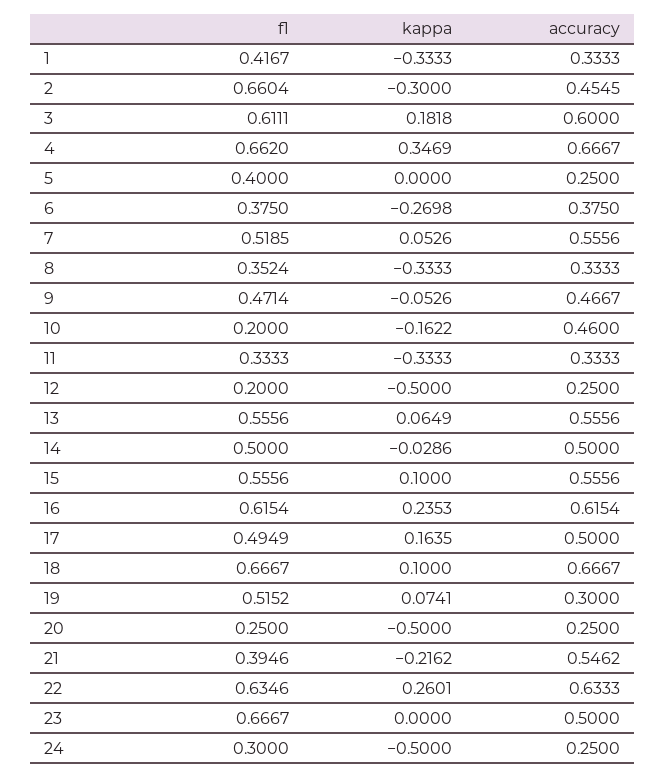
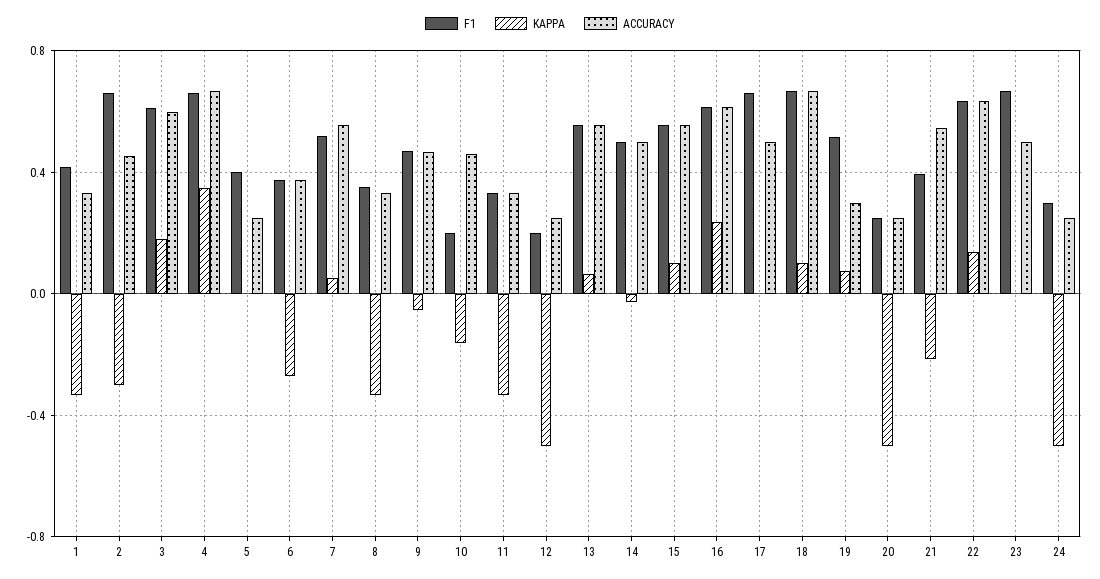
f1, 17: 0.4949 -> 0.65
kappa, 17: 0.1635 -> 0
kappa, 22: 0.2601 -> 0.15

